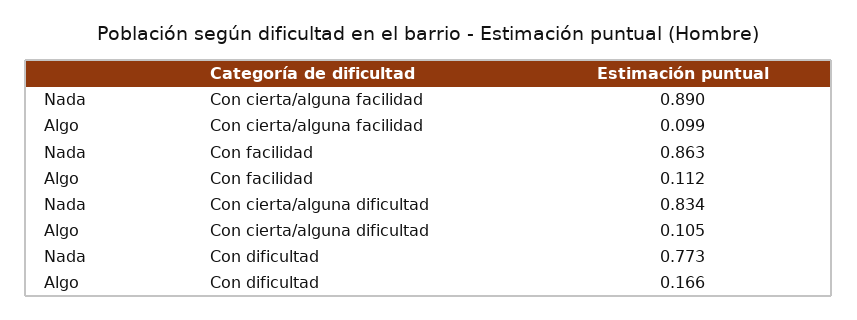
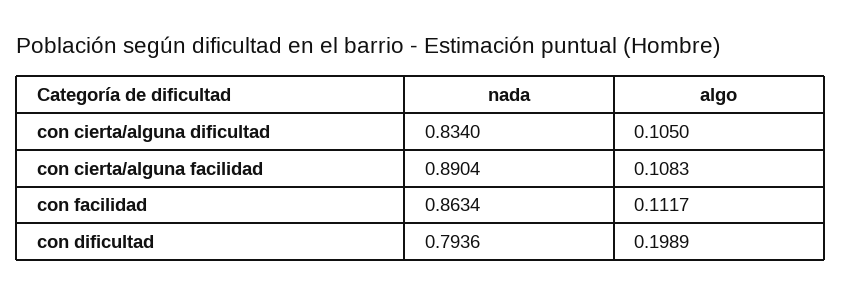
Algo, Con cierta/alguna facilidad: 0.099 -> 0.1083
Nada, Con dificultad: 0.773 -> 0.7936
Algo, Con dificultad: 0.166 -> 0.1989

